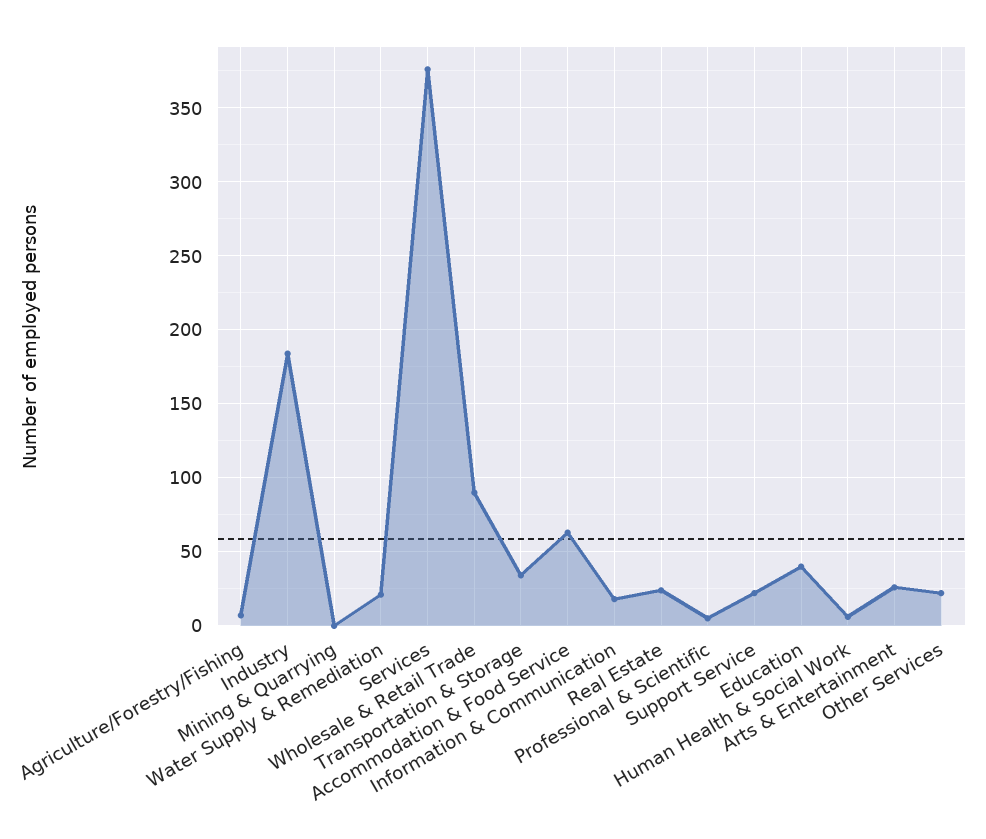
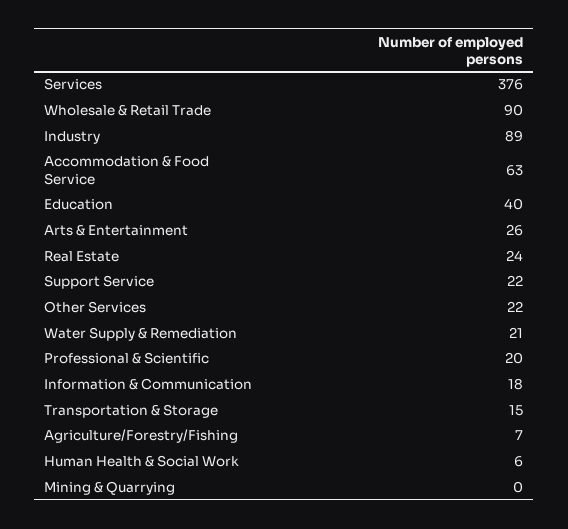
Industry: 185 -> 89
Transportation & Storage: 35 -> 15
Professional & Scientific: 5 -> 20

